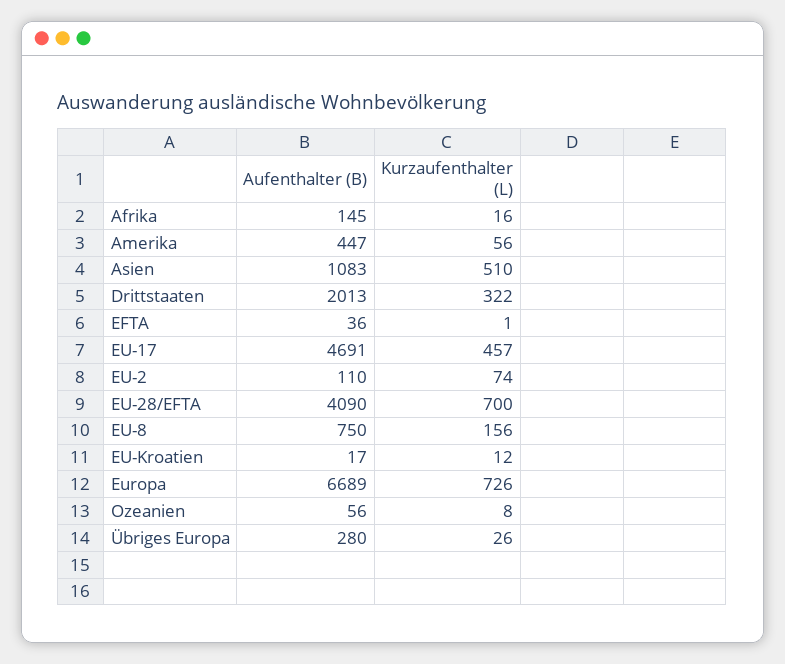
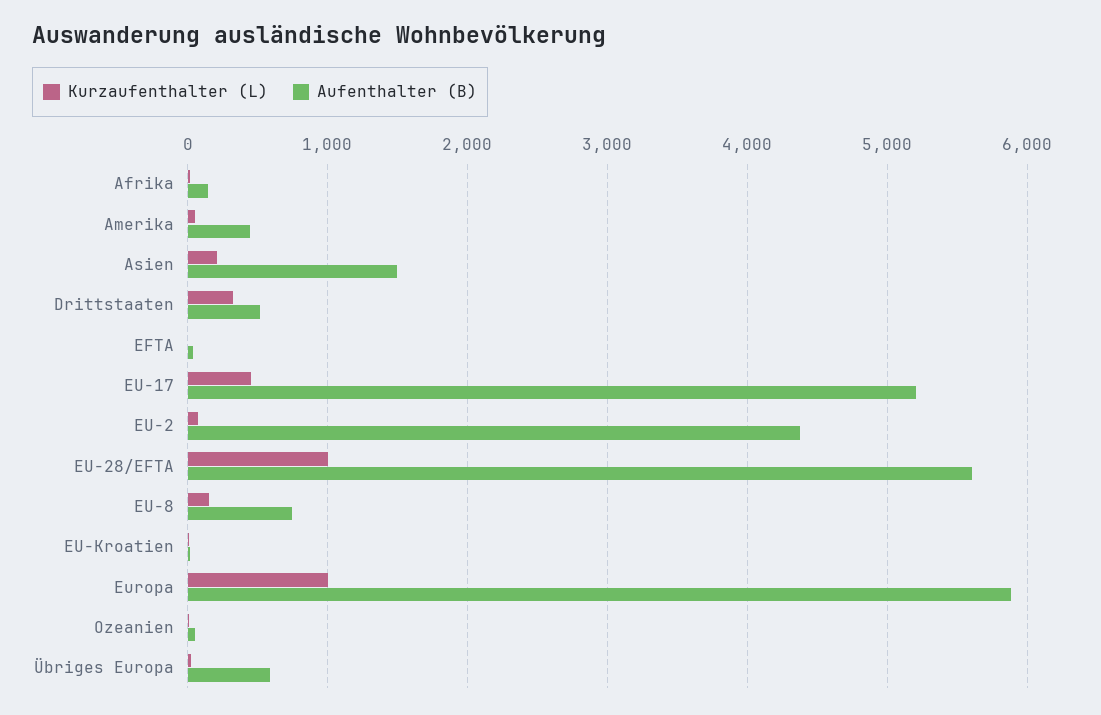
Aufenthalter (B), Asien: 1083 -> 1500
Kurzaufenthalter (L), Asien: 510 -> 200
Aufenthalter (B), Drittstaaten: 2013 -> 500
Aufenthalter (B), EU-17: 4691 -> 5200
Aufenthalter (B), EU-2: 110 -> 4400
Aufenthalter (B), EU-28/EFTA: 4090 -> 5600
Kurzaufenthalter (L), EU-28/EFTA: 700 -> 1000
Aufenthalter (B), Europa: 6689 -> 5900
Kurzaufenthalter (L), Europa: 726 -> 1000
Aufenthalter (B), Übriges Europa: 280 -> 600

